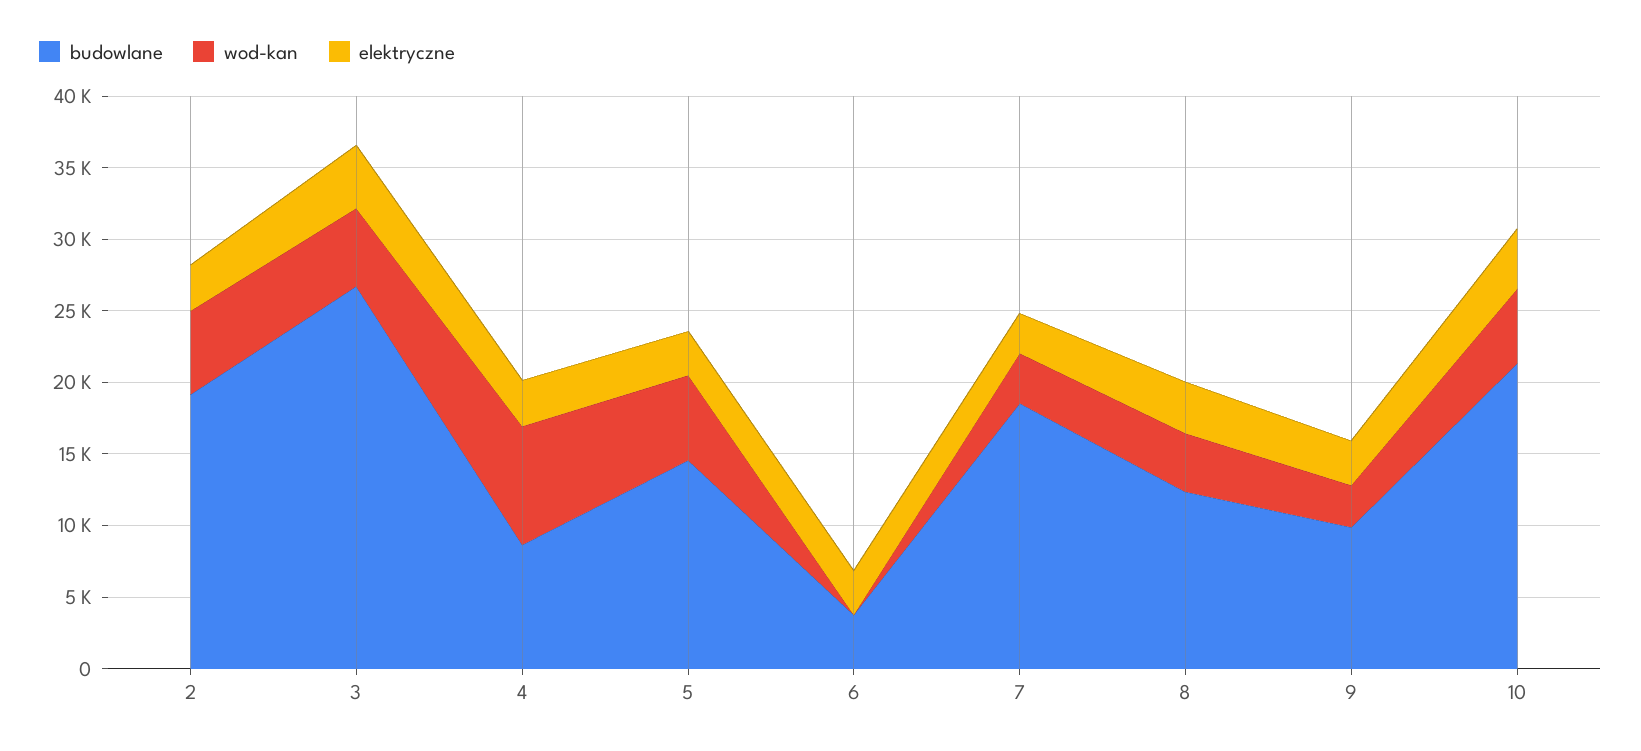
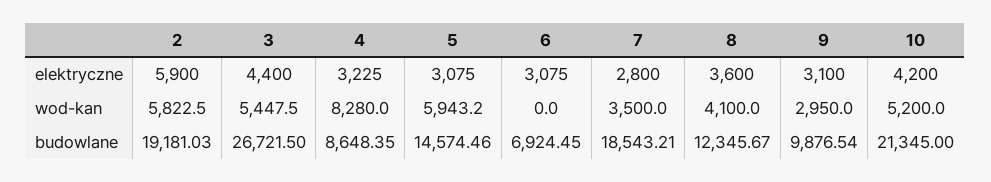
elektryczne, 2: 3000 -> 5900
budowlane, 6: 4000 -> 6924.45

